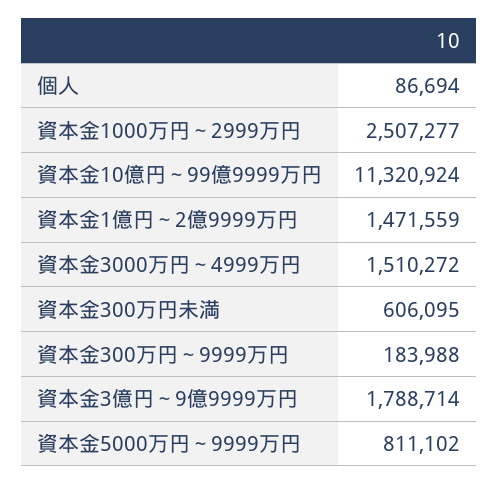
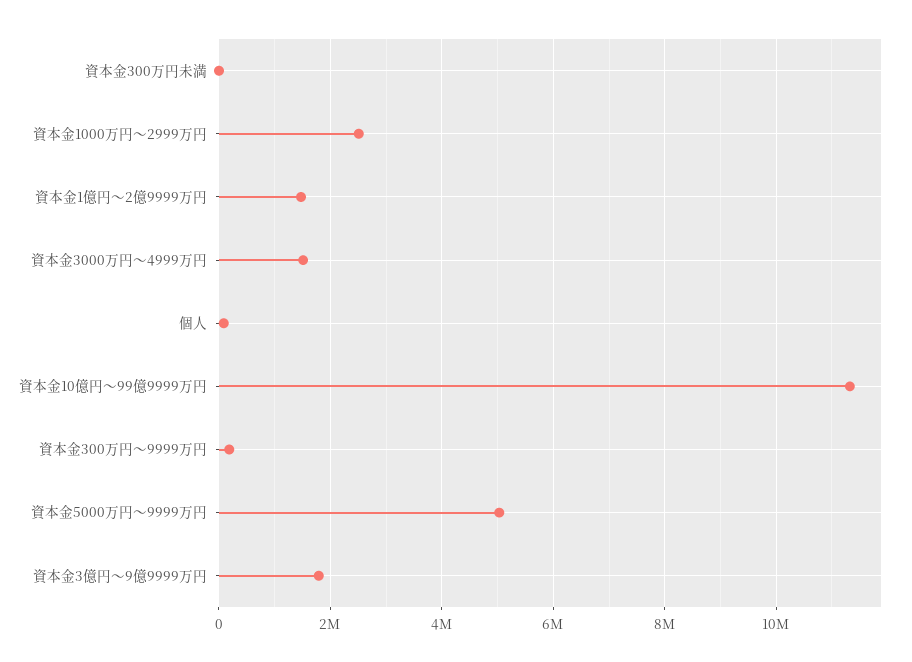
資本金300万円未満: 606095 -> 0
資本金5000万円～9999万円: 811102 -> 5000000

